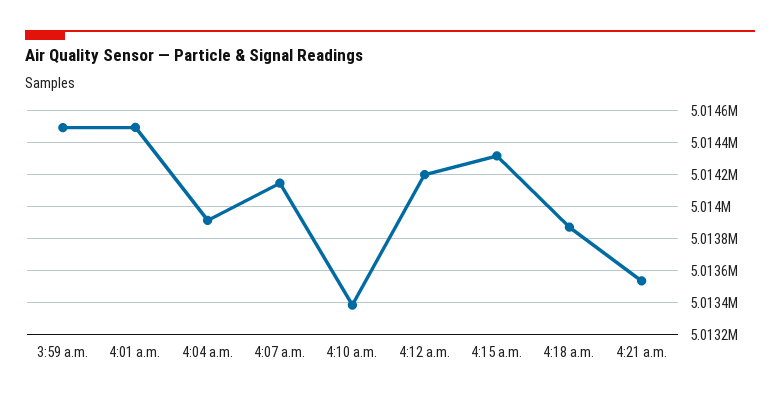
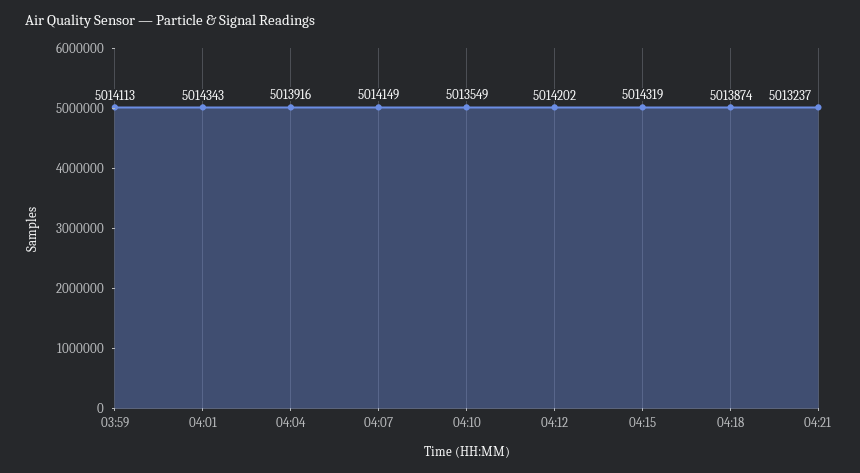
3:59 a.m.: 5014500 -> 5014113
4:01 a.m.: 5014500 -> 5014343
4:10 a.m.: 5013400 -> 5013549
4:21 a.m.: 5013550 -> 5013237

